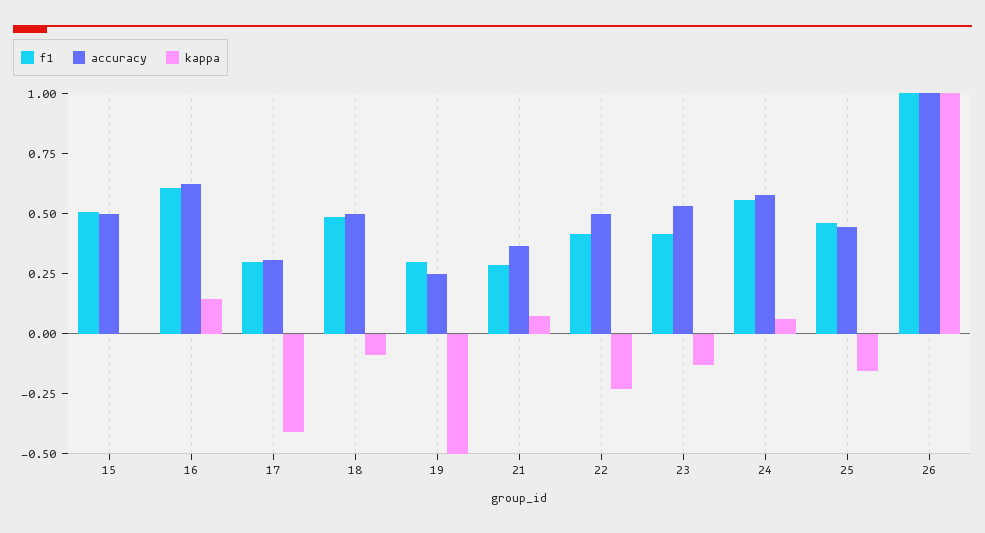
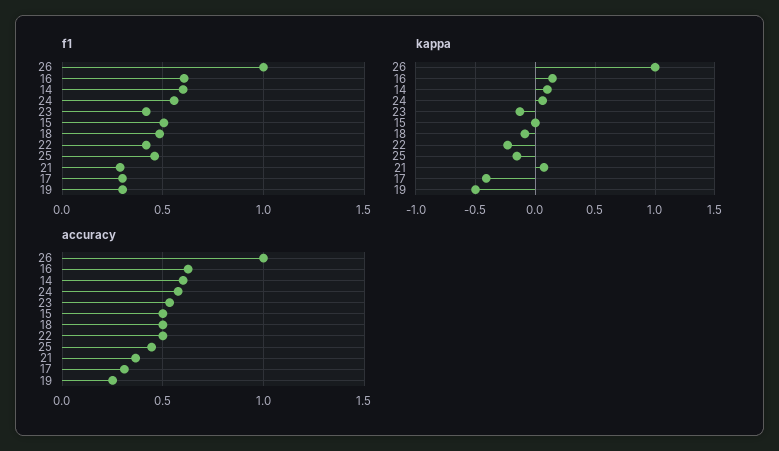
f1, 14: none -> 0.6
kappa, 14: none -> 0.1
accuracy, 14: none -> 0.6

